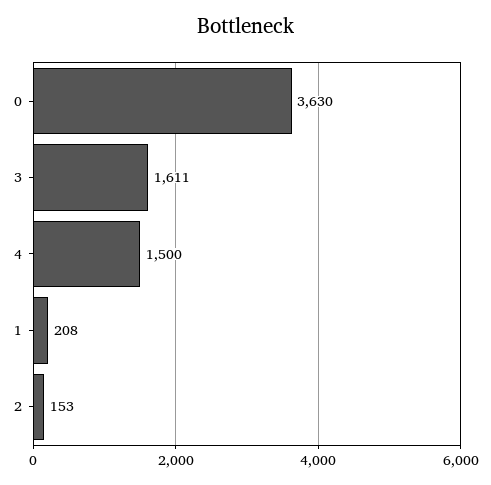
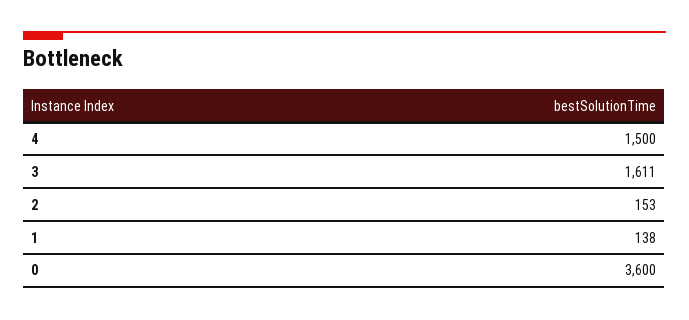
0: 3630 -> 3600
1: 208 -> 138

